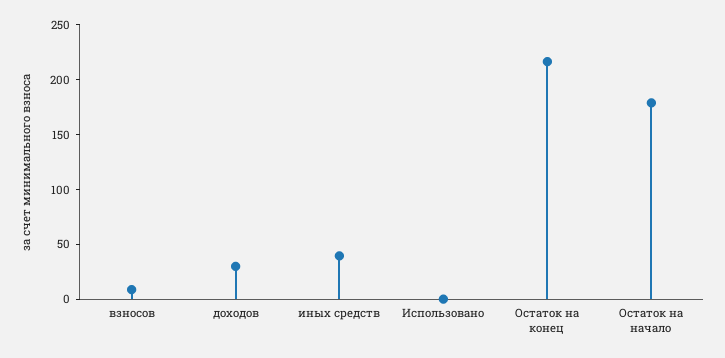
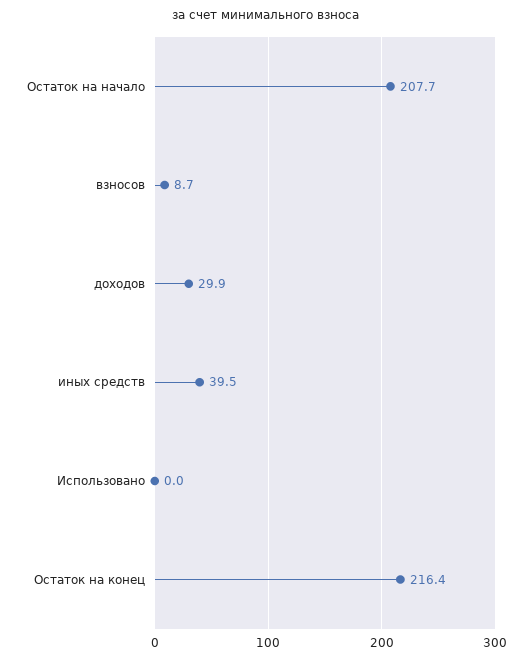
Остаток на начало: 180 -> 207.7

